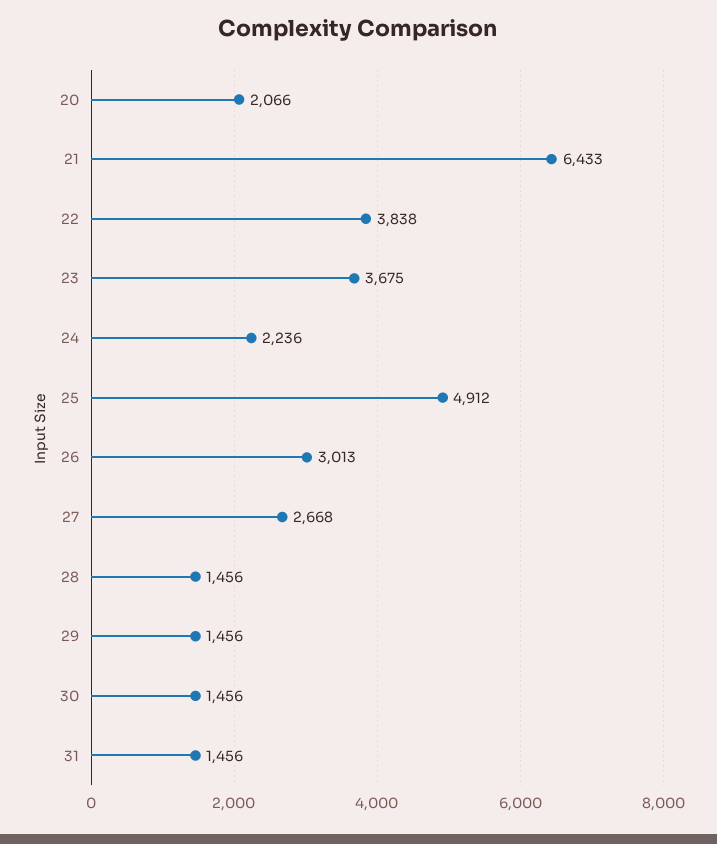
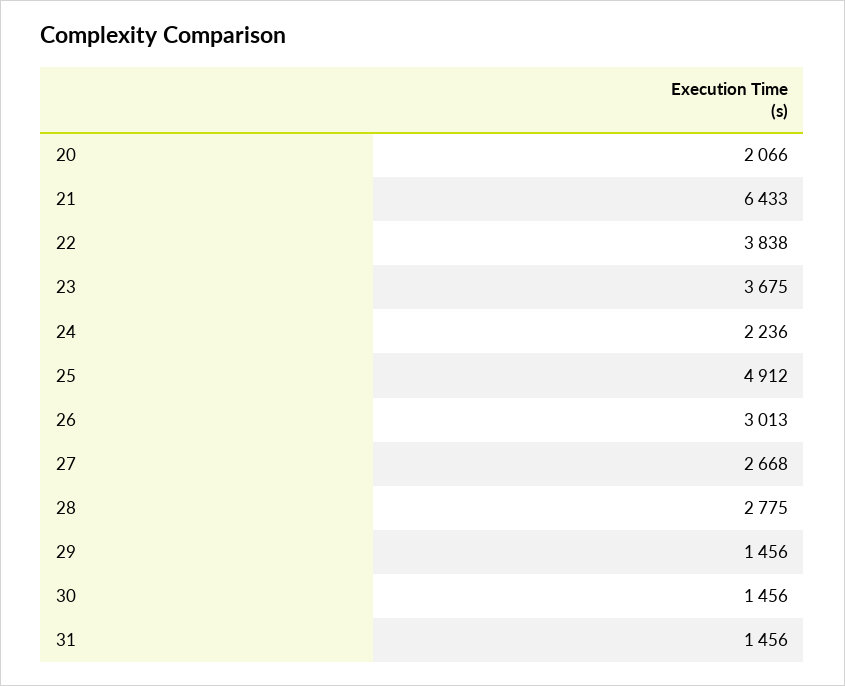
28: 1456 -> 2775

